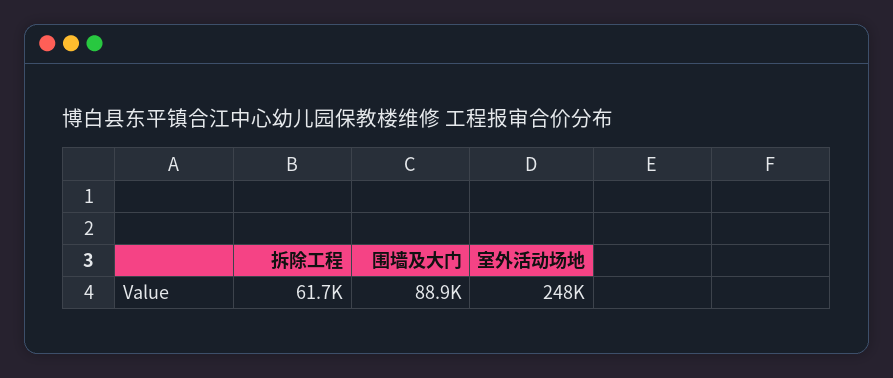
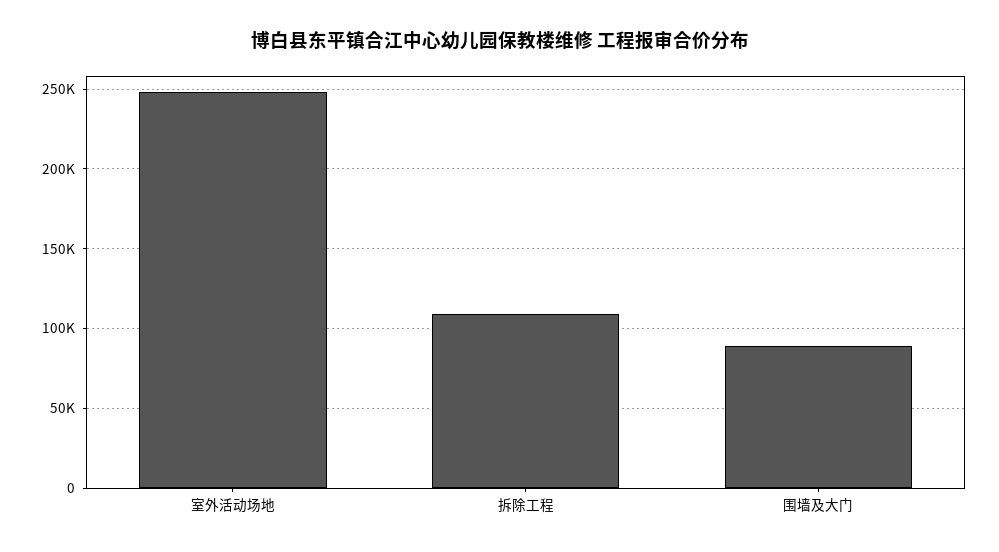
拆除工程: 61700 -> 110000

